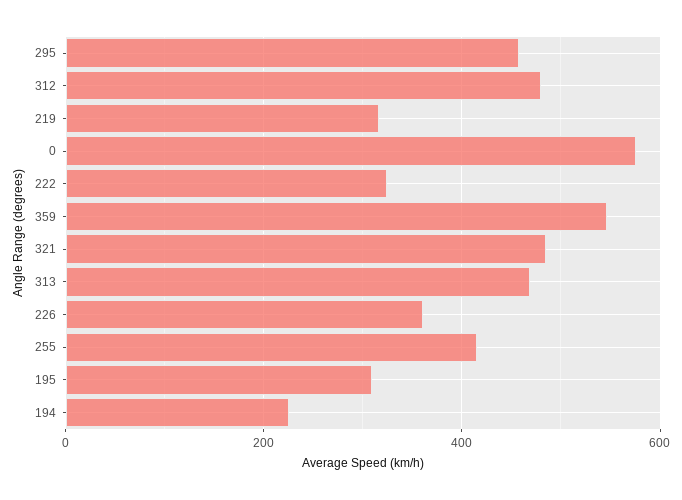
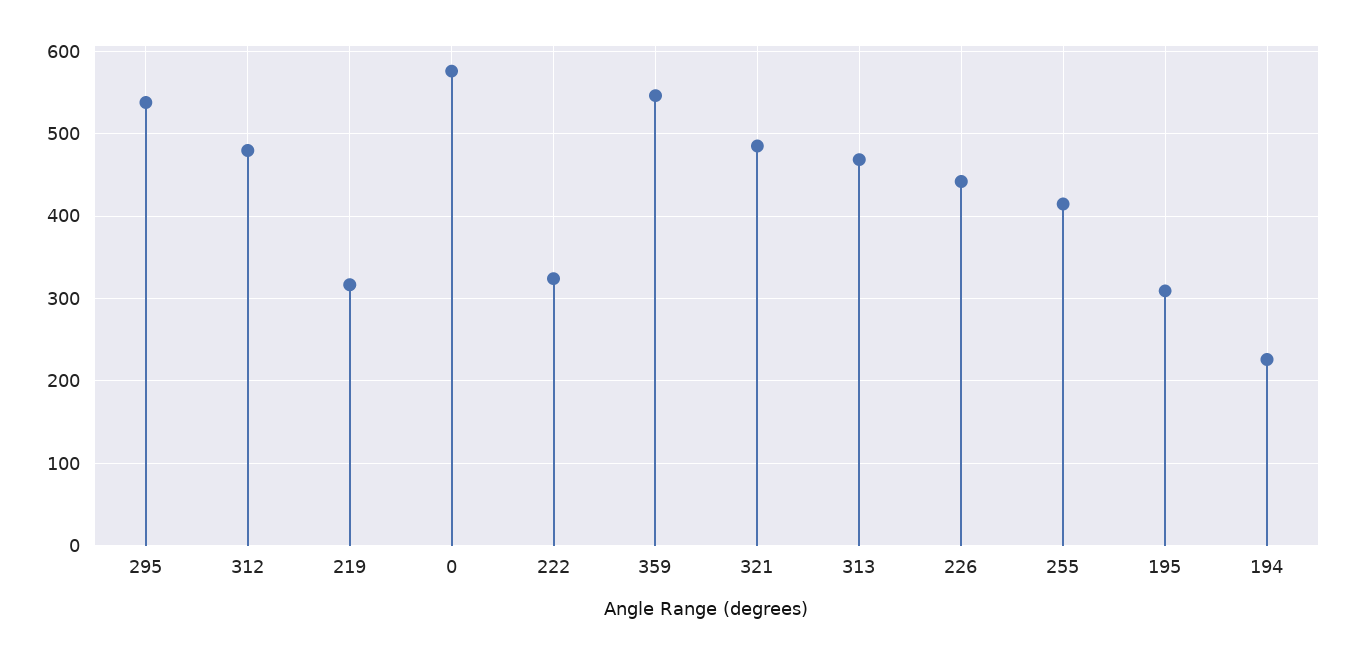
295: 460 -> 540
226: 360 -> 440

